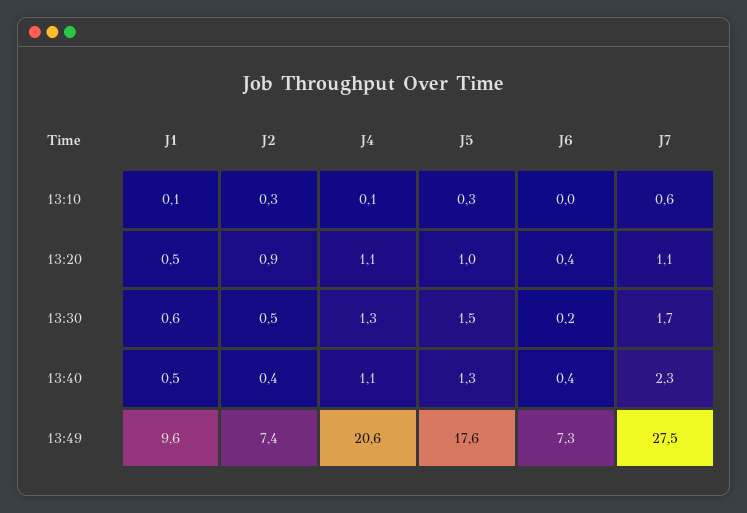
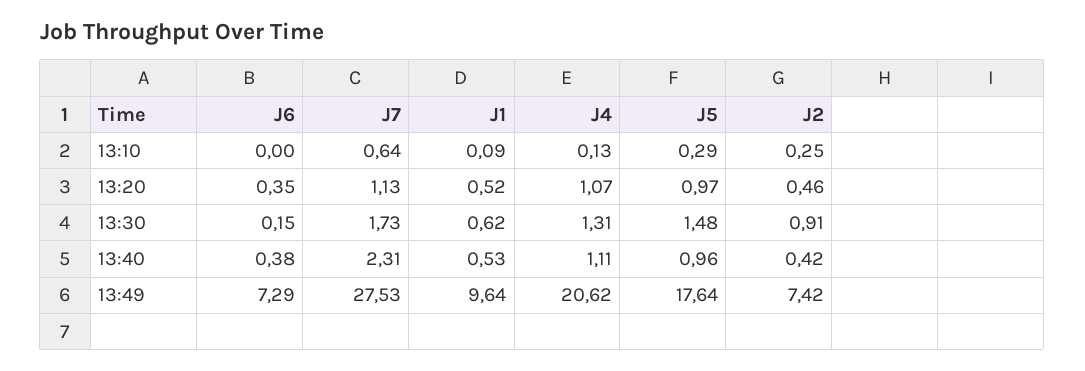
J2, 13:20: 0.9 -> 0.46
J2, 13:30: 0.5 -> 0.91
J5, 13:40: 1.3 -> 0.96

